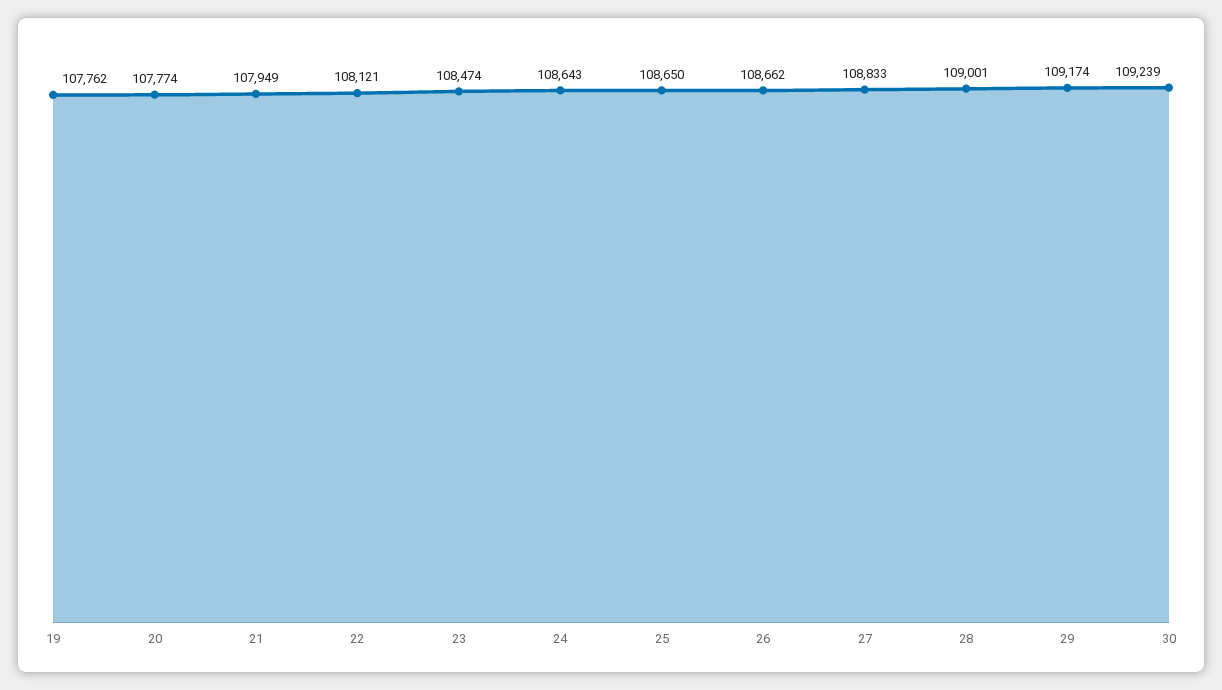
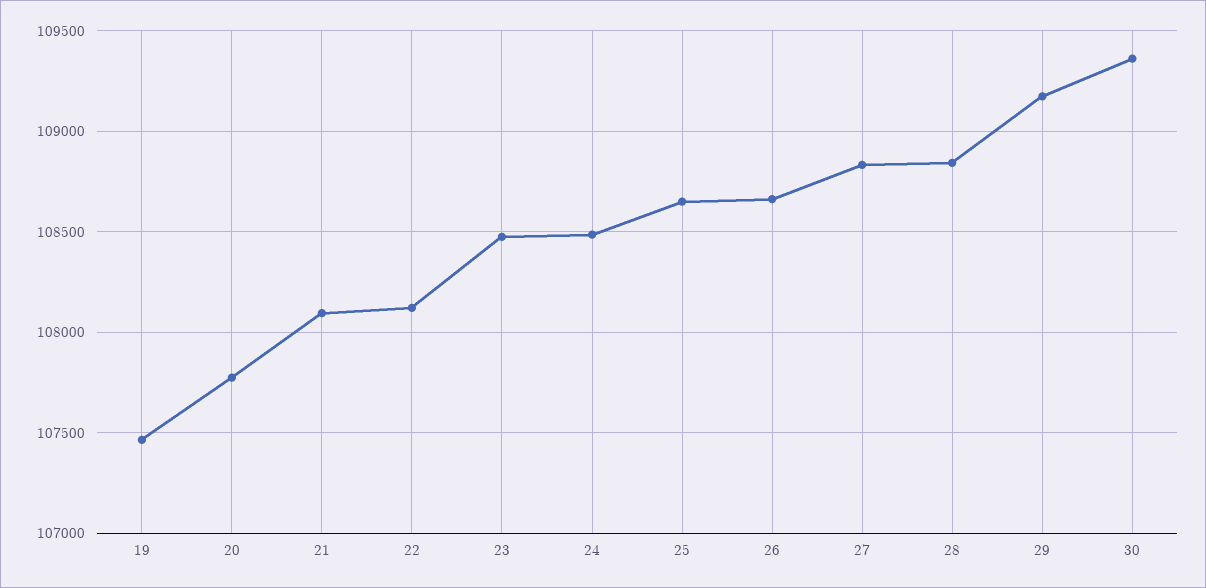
19: 107762 -> 107450
21: 107949 -> 108100
24: 108643 -> 108500
28: 109001 -> 108850
30: 109239 -> 109350

